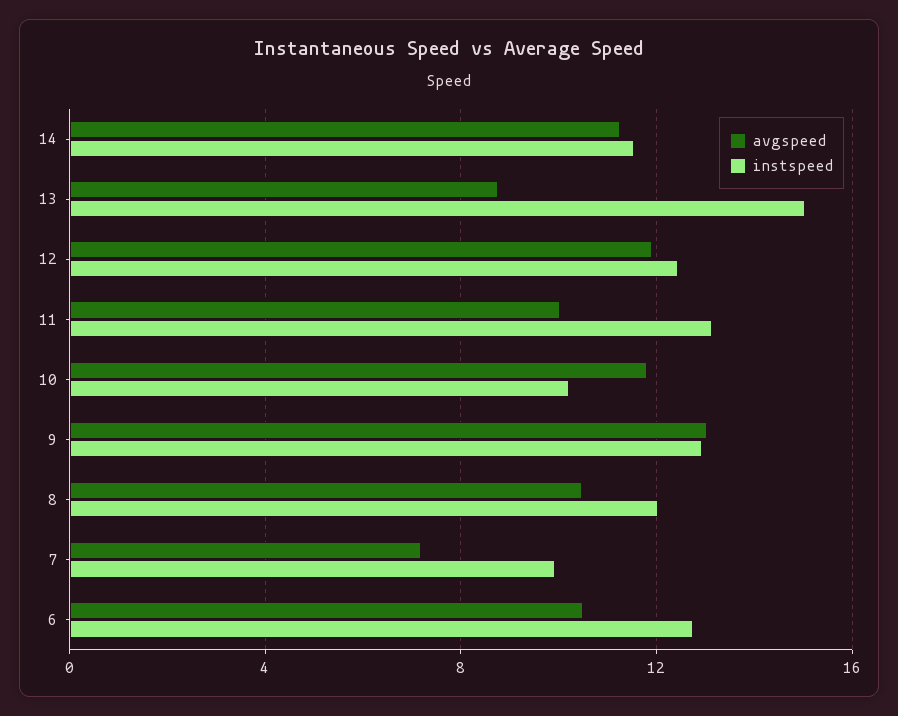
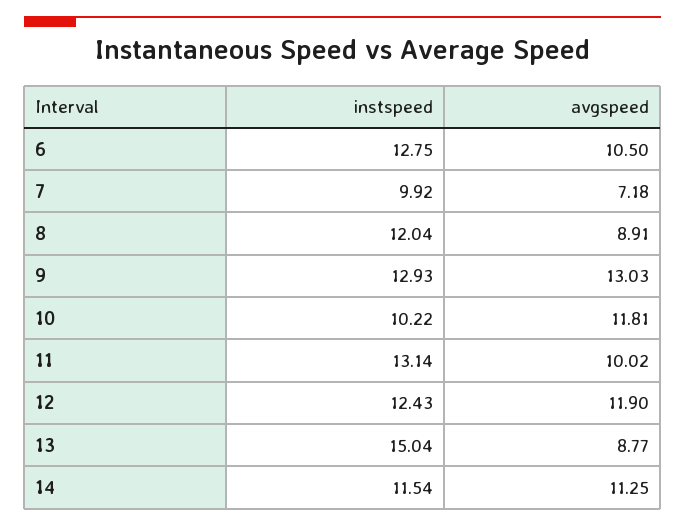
avgspeed, 8: 10.5 -> 8.91

